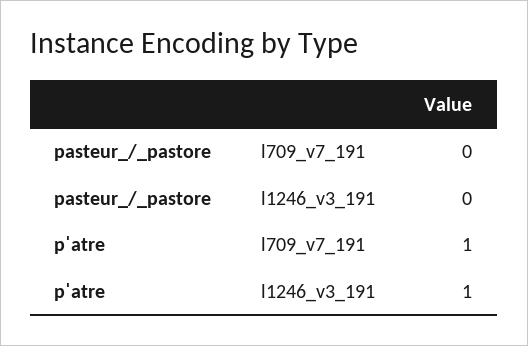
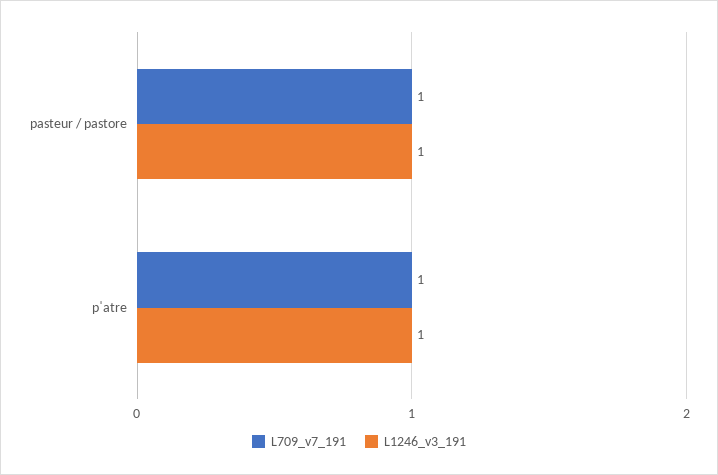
l709_v7_191, pasteur_/_pastore: 0 -> 1
l1246_v3_191, pasteur_/_pastore: 0 -> 1

